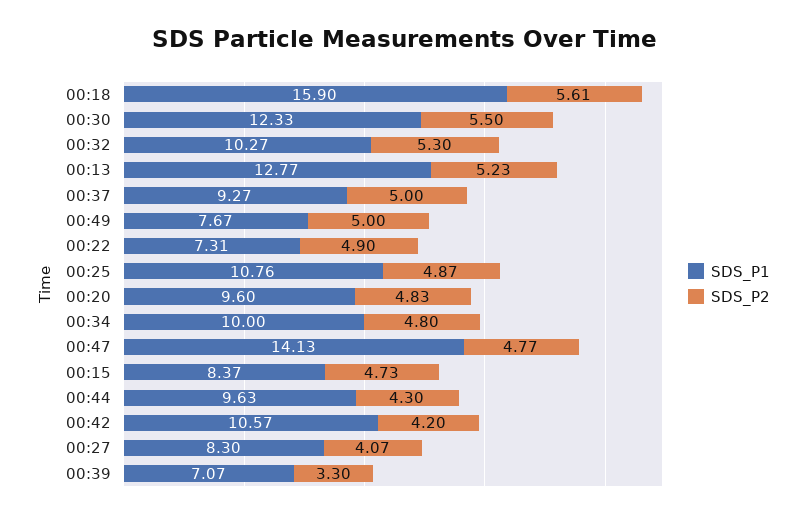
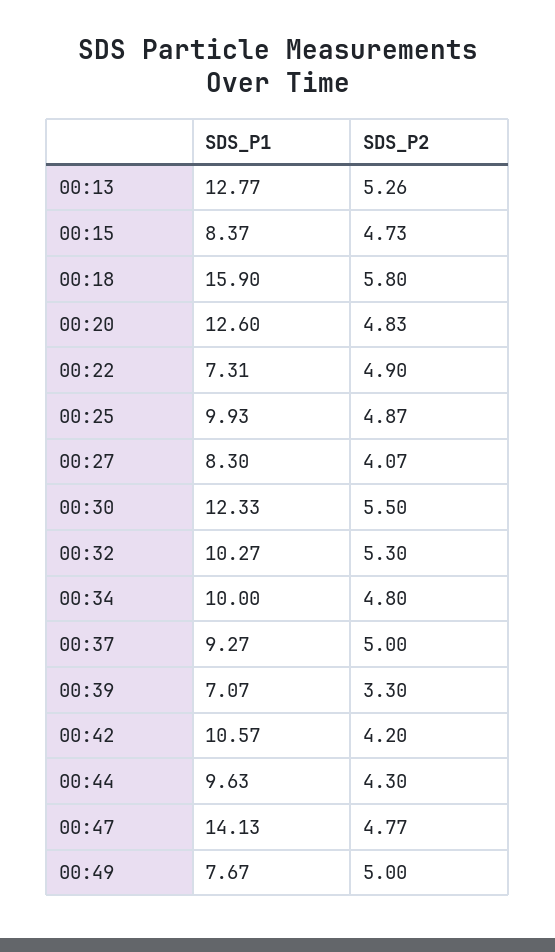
SDS_P2, 00:18: 5.61 -> 5.8
SDS_P2, 00:13: 5.23 -> 5.26
SDS_P1, 00:25: 10.76 -> 9.93
SDS_P1, 00:20: 9.6 -> 12.6

